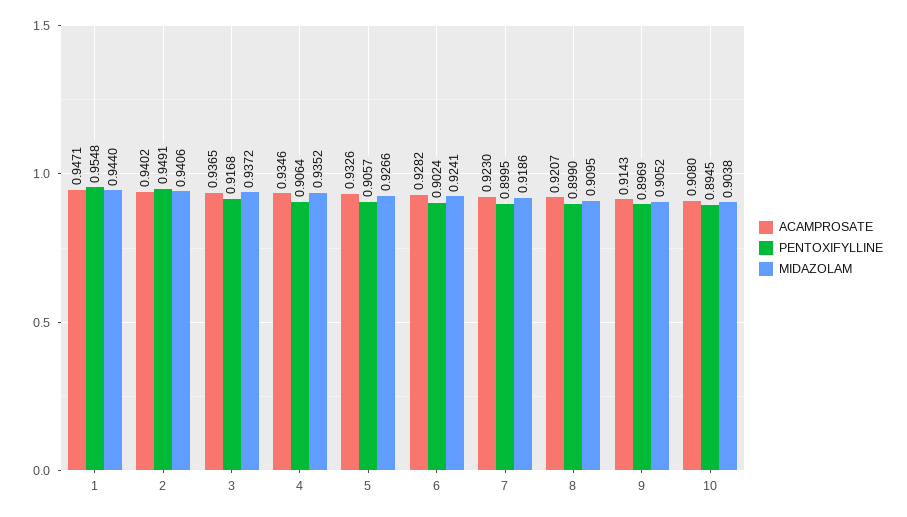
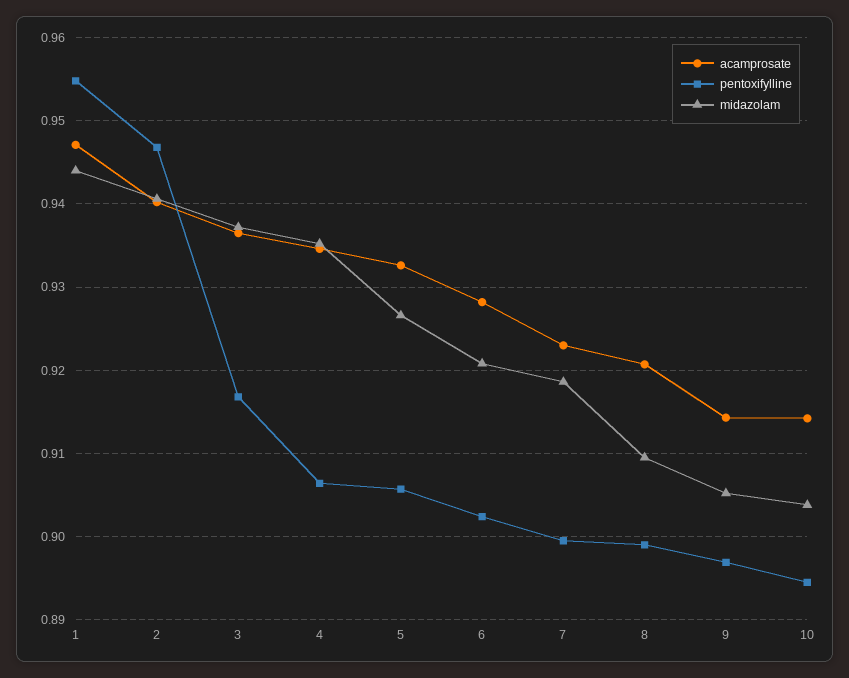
PENTOXIFYLLINE, 2: 0.9491 -> 0.947
MIDAZOLAM, 6: 0.9241 -> 0.921
ACAMPROSATE, 10: 0.908 -> 0.914

